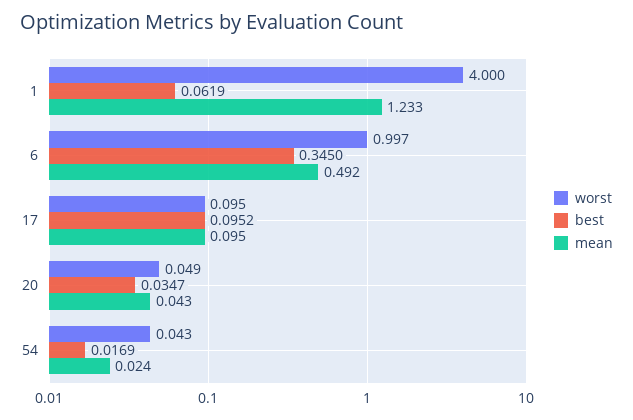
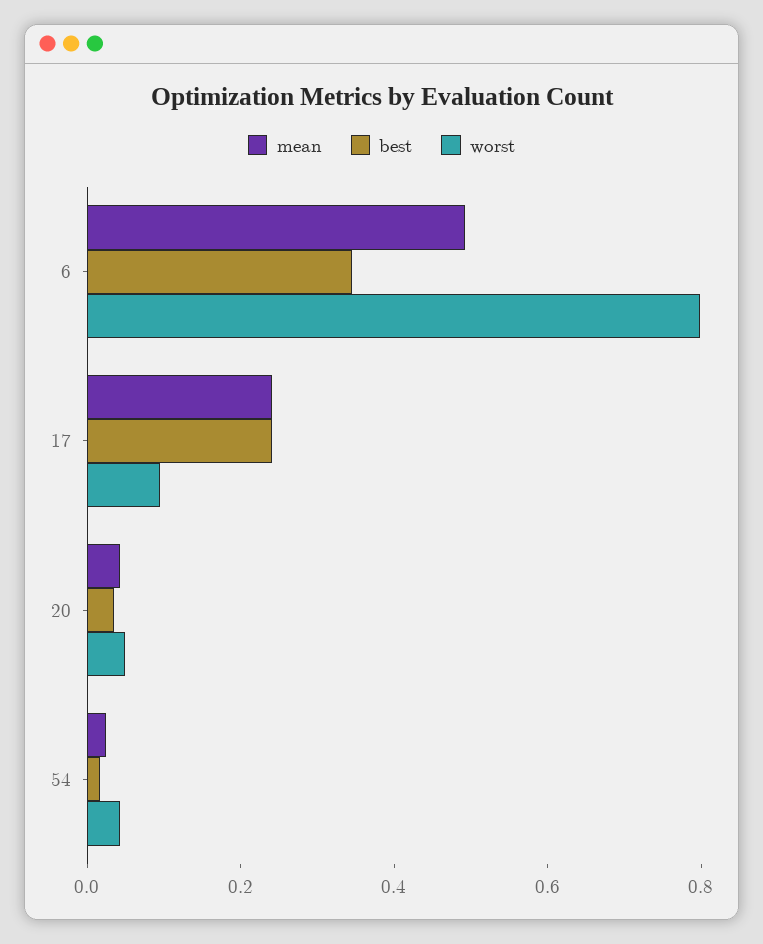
worst, 1: 4 -> none
best, 1: 0.0619 -> none
mean, 1: 1.233 -> none
worst, 6: 0.997 -> 0.8
best, 17: 0.0952 -> 0.25
mean, 17: 0.095 -> 0.25

